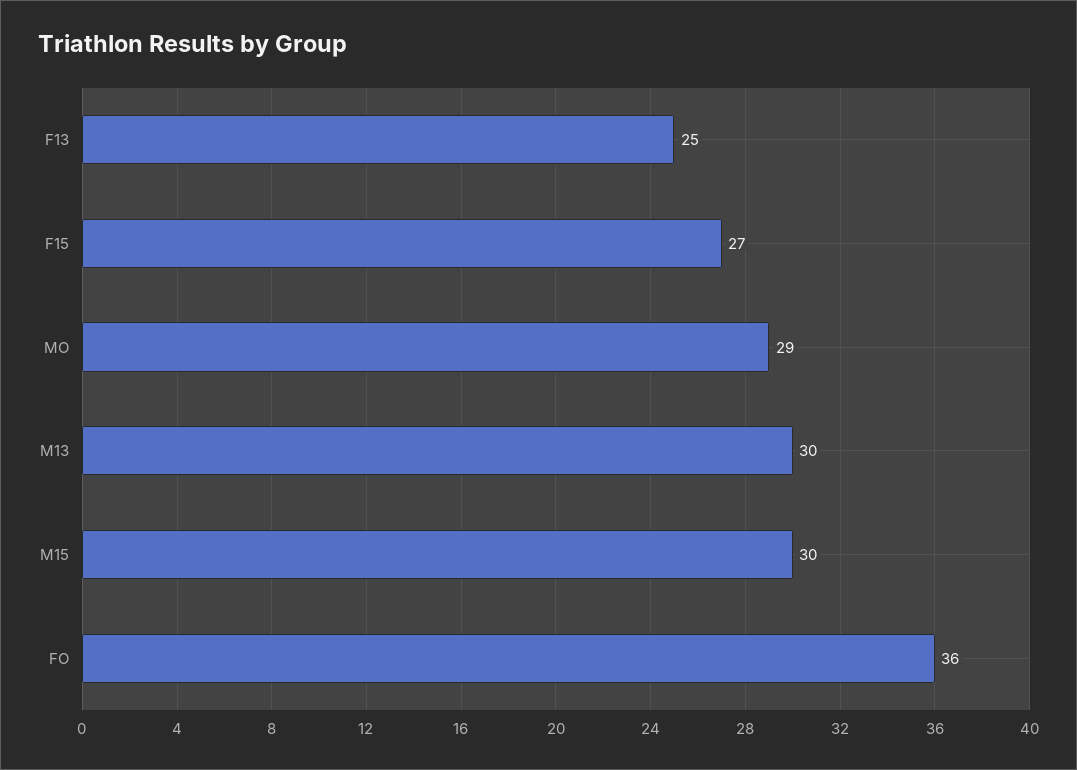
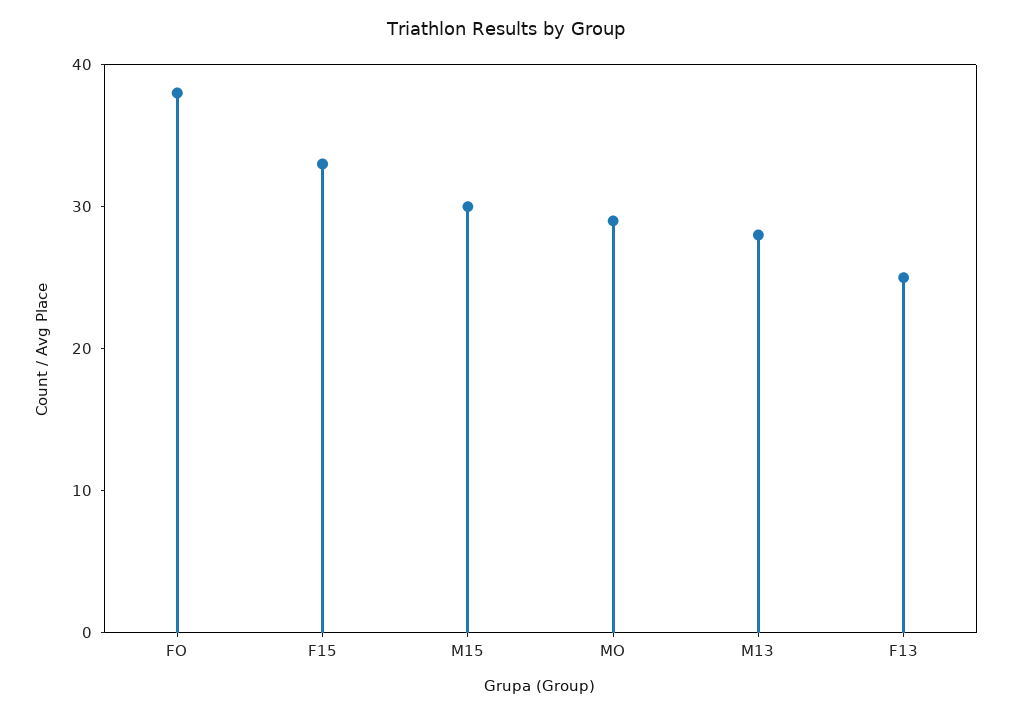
F15: 27 -> 33
M13: 30 -> 28
FO: 36 -> 38

